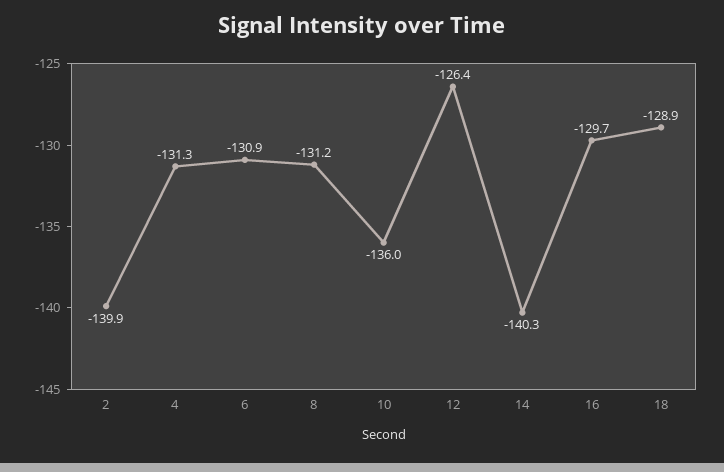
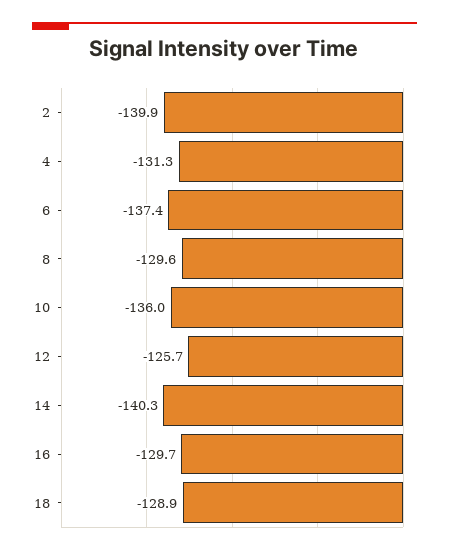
6: -130.9 -> -137.4
8: -131.2 -> -129.6
12: -126.4 -> -125.7

